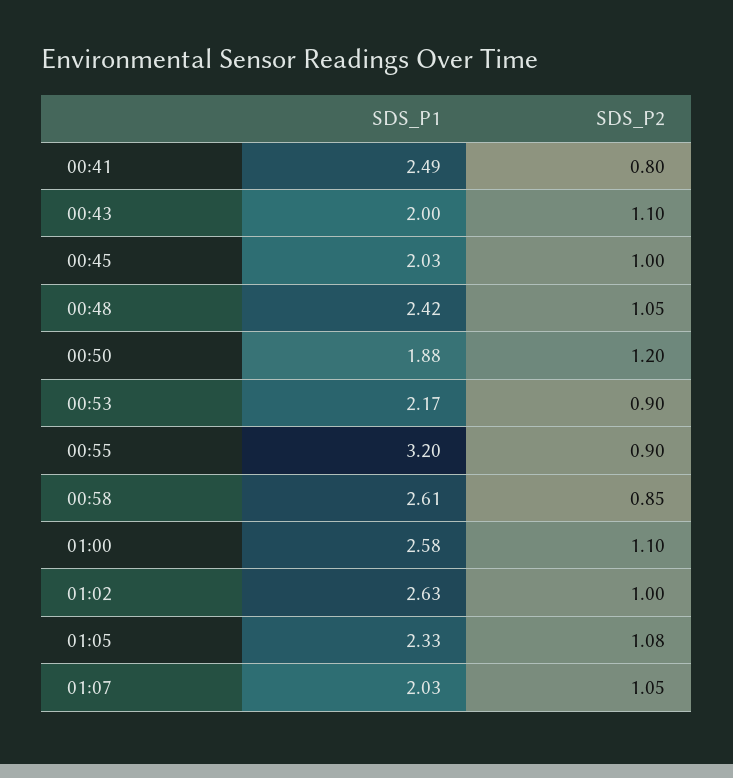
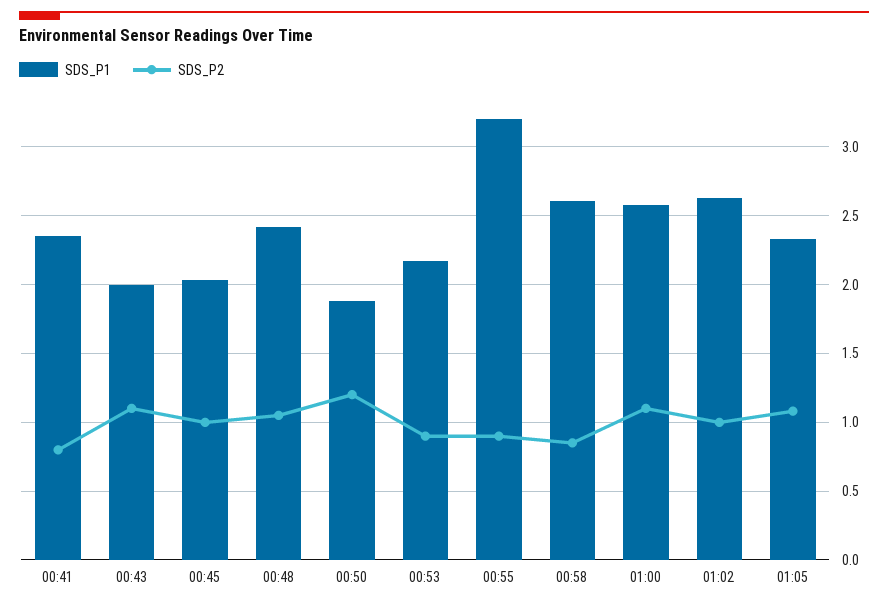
SDS_P1, 00:41: 2.49 -> 2.35
SDS_P1, 01:07: 2.03 -> none
SDS_P2, 01:07: 1.05 -> none

